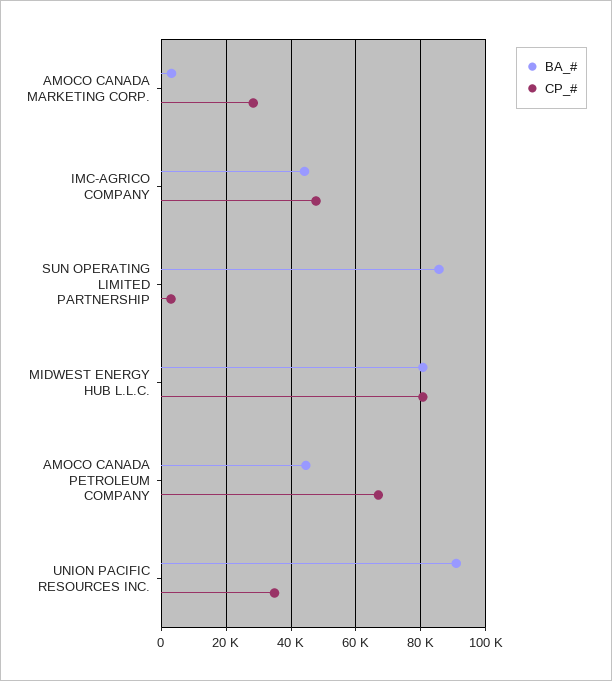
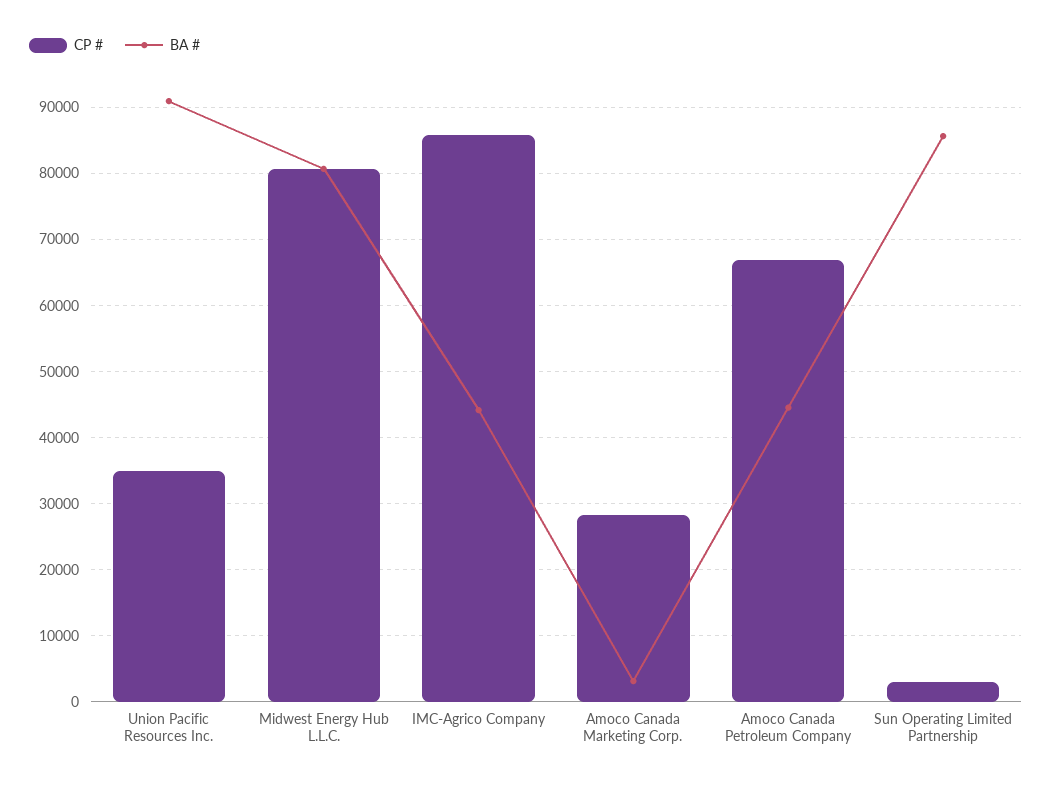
CP_#, IMC-AGRICO COMPANY: 48000 -> 86000

